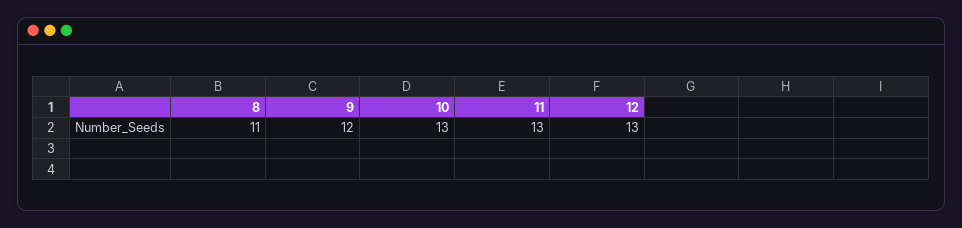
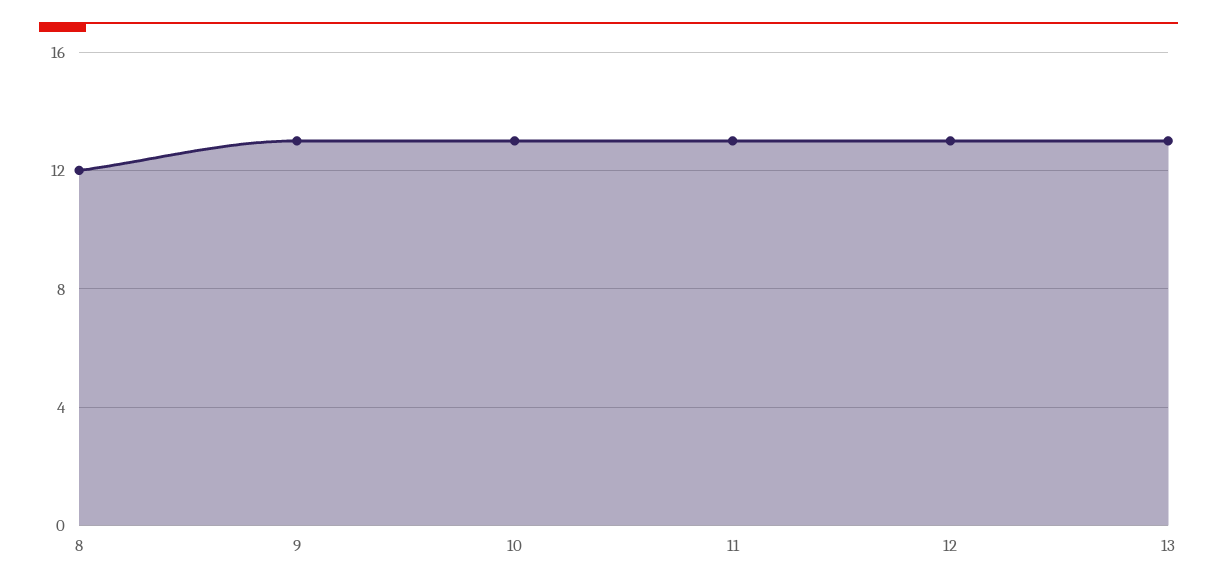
8: 11 -> 12
9: 12 -> 13
13: none -> 13

